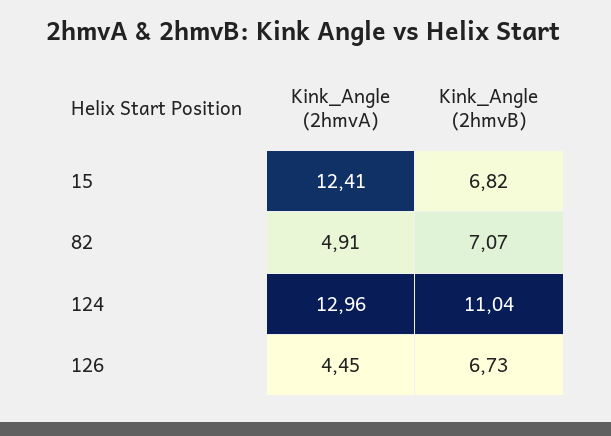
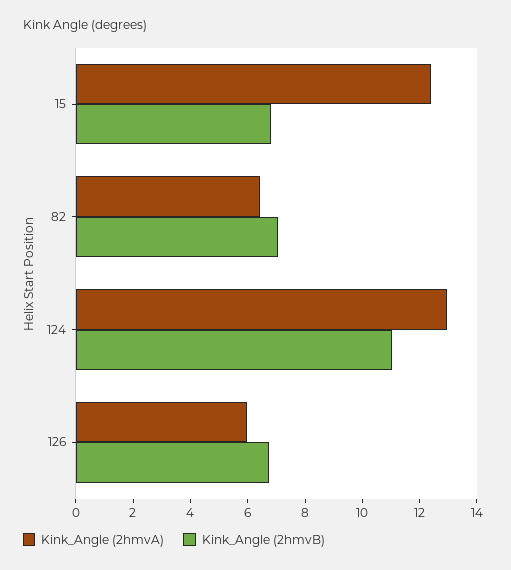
Kink_Angle (2hmvA), 82: 4.91 -> 6.5
Kink_Angle (2hmvA), 126: 4.45 -> 6

